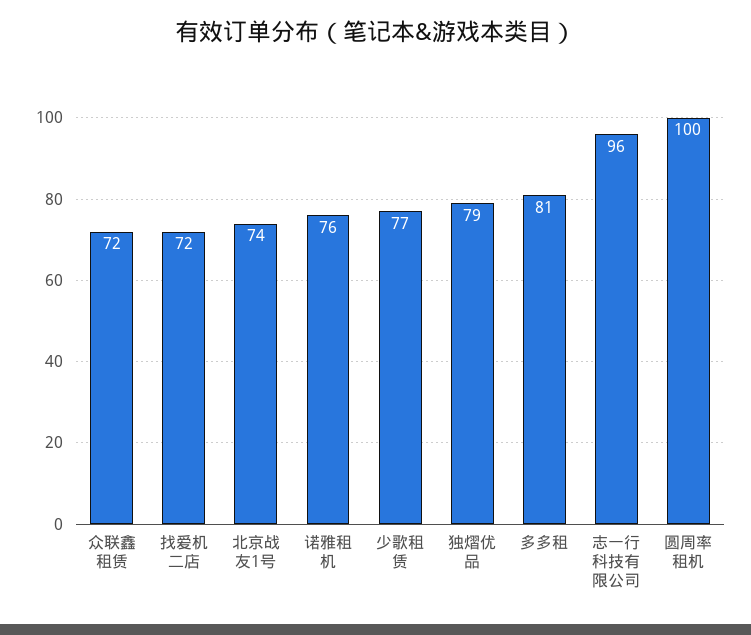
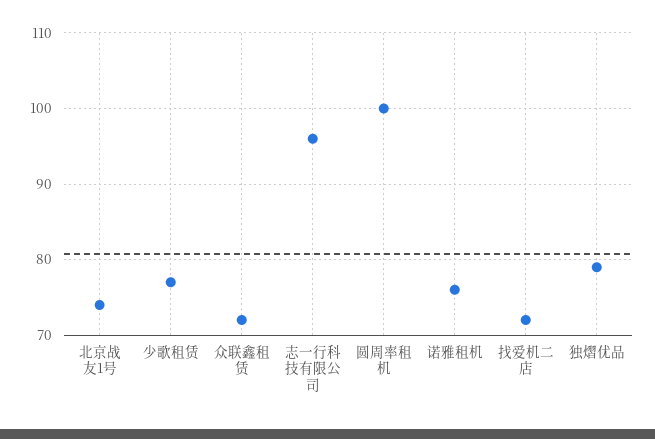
多多租: 81 -> none

